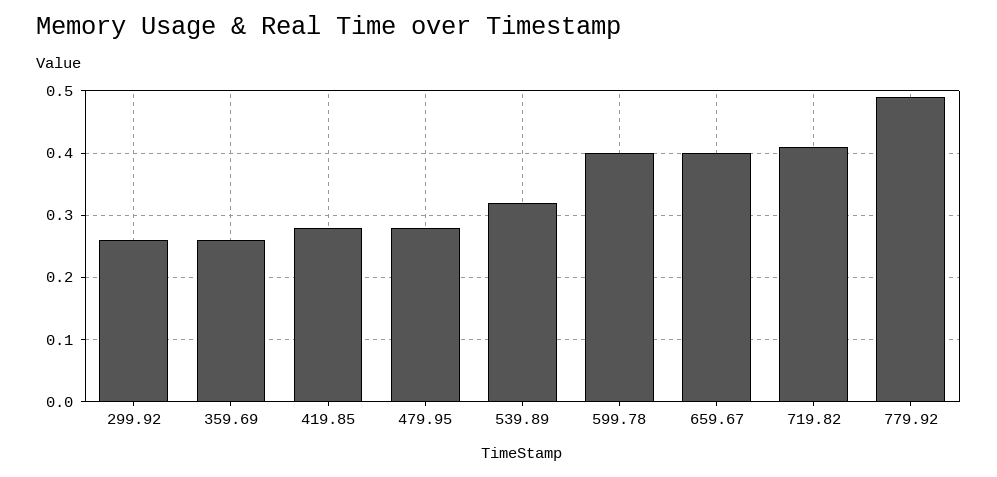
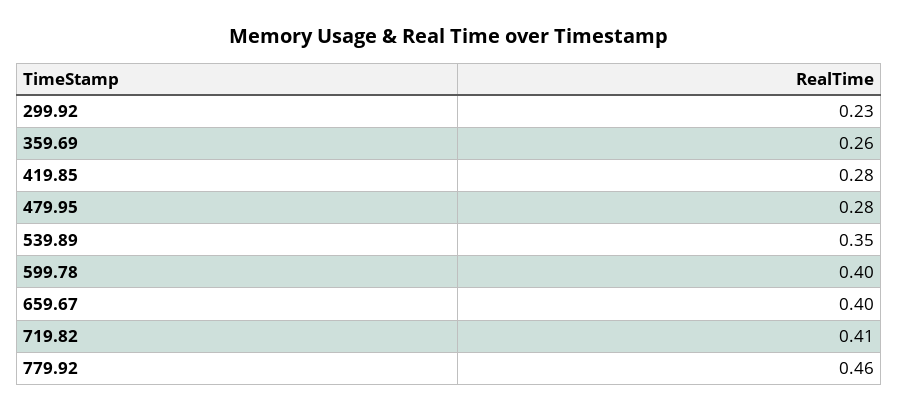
299.92: 0.26 -> 0.23
539.89: 0.32 -> 0.35
779.92: 0.49 -> 0.46

